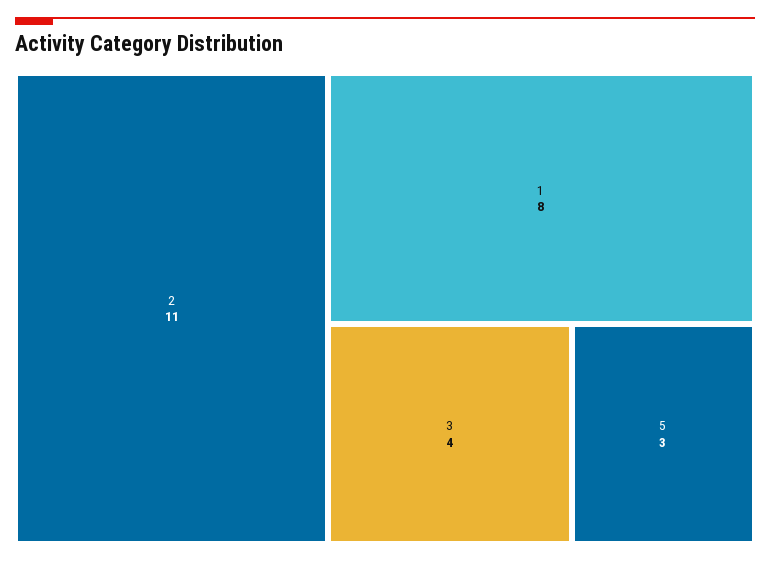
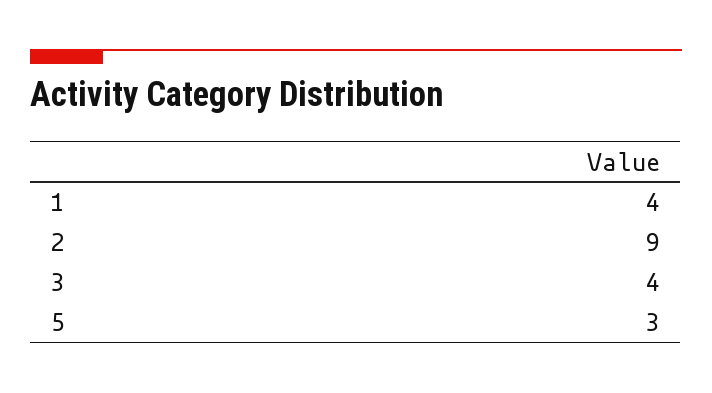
2: 11 -> 9
1: 8 -> 4

